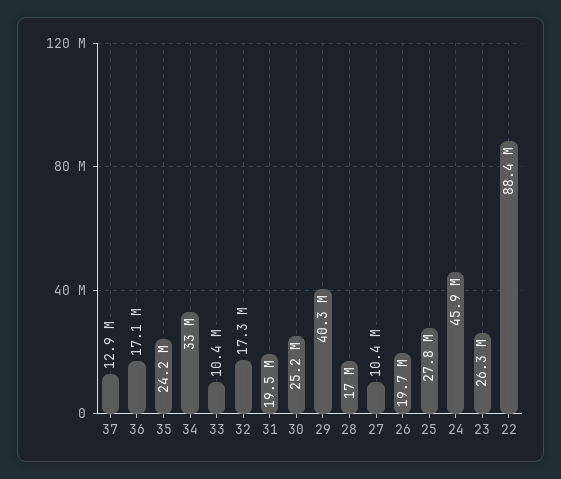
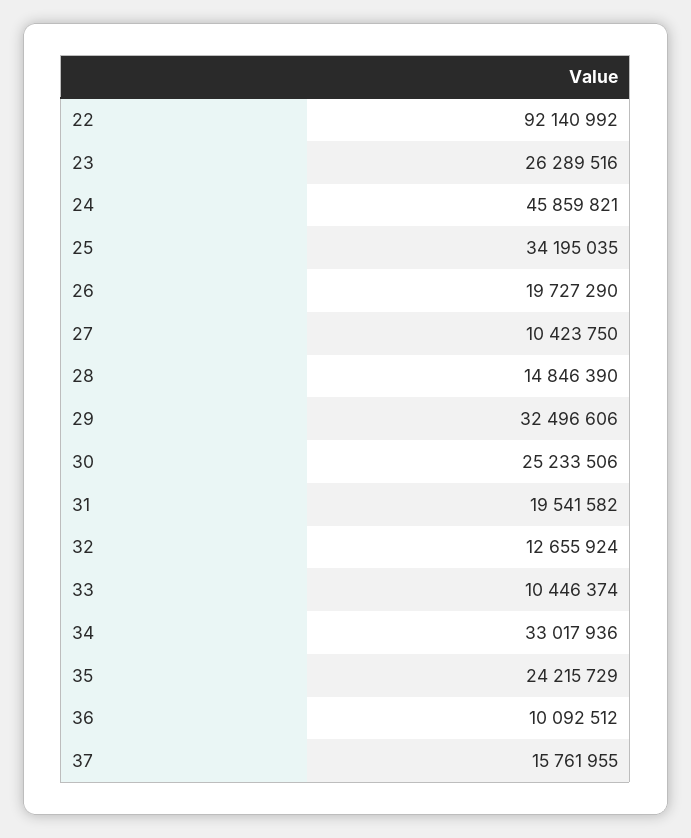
37: 12900000 -> 15761955
36: 17100000 -> 10092512
32: 17300000 -> 12655924
29: 40300000 -> 32496606
28: 17000000 -> 14846390
25: 27800000 -> 34195035
22: 88400000 -> 92140992

